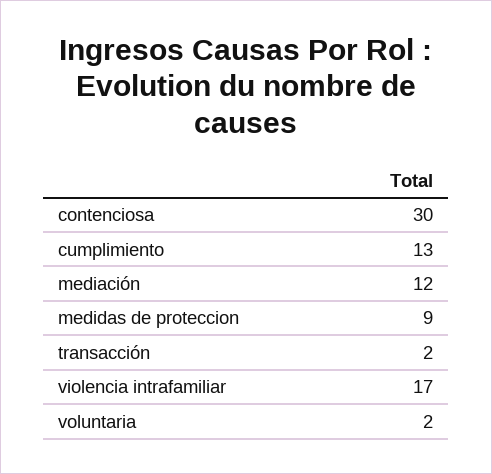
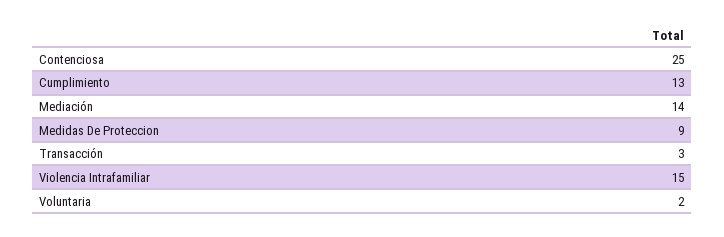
contenciosa: 30 -> 25
mediación: 12 -> 14
transacción: 2 -> 3
violencia intrafamiliar: 17 -> 15

